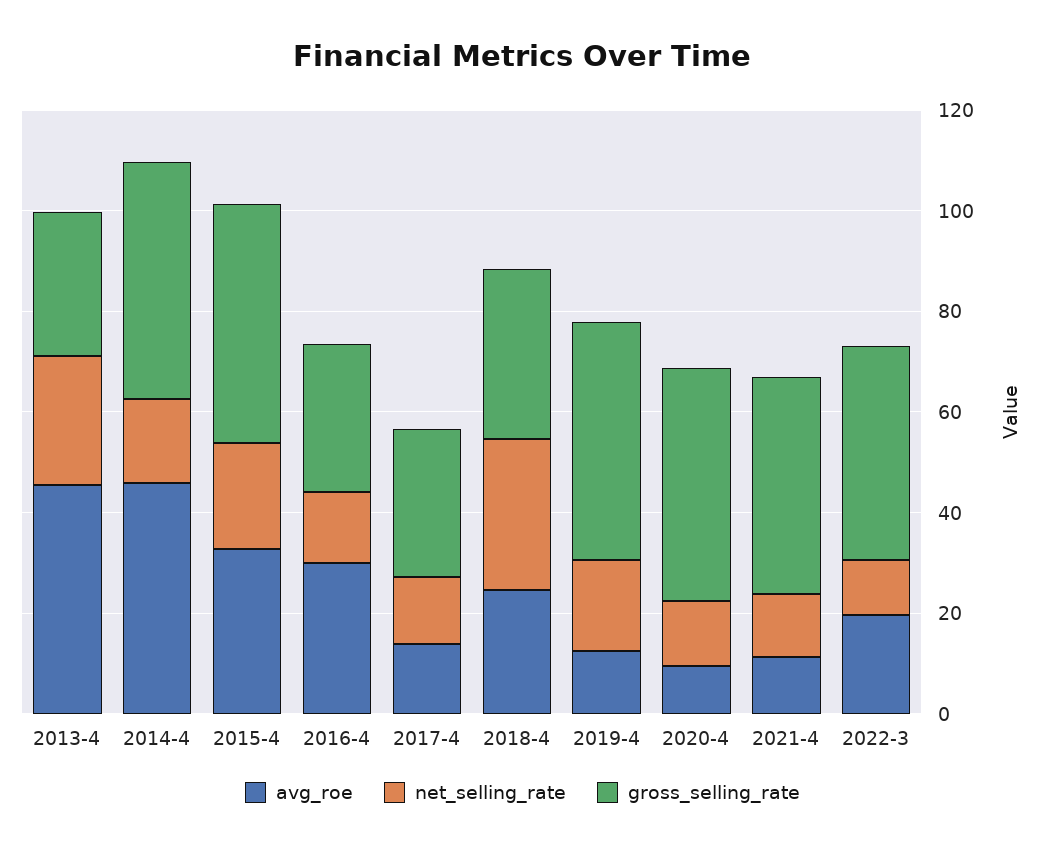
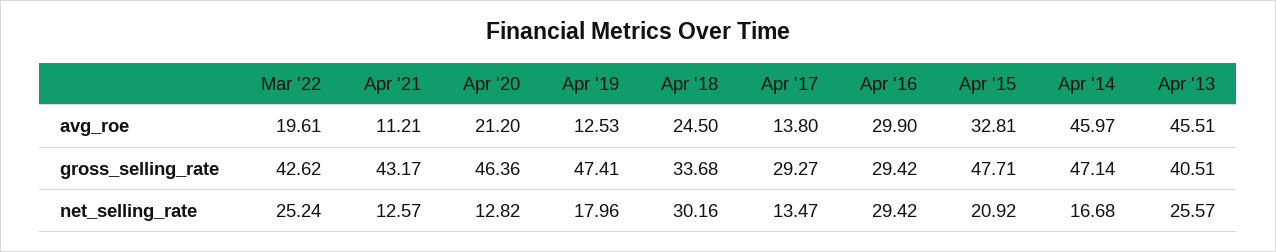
gross_selling_rate, 2013-4: 30 -> 40.51
net_selling_rate, 2016-4: 15 -> 29.42
avg_roe, 2020-4: 10 -> 21.2
net_selling_rate, 2022-3: 10 -> 25.24

